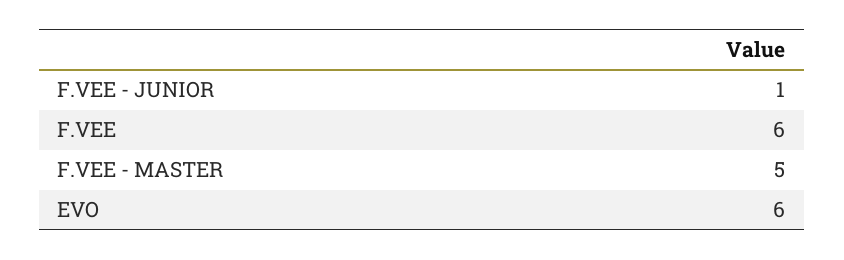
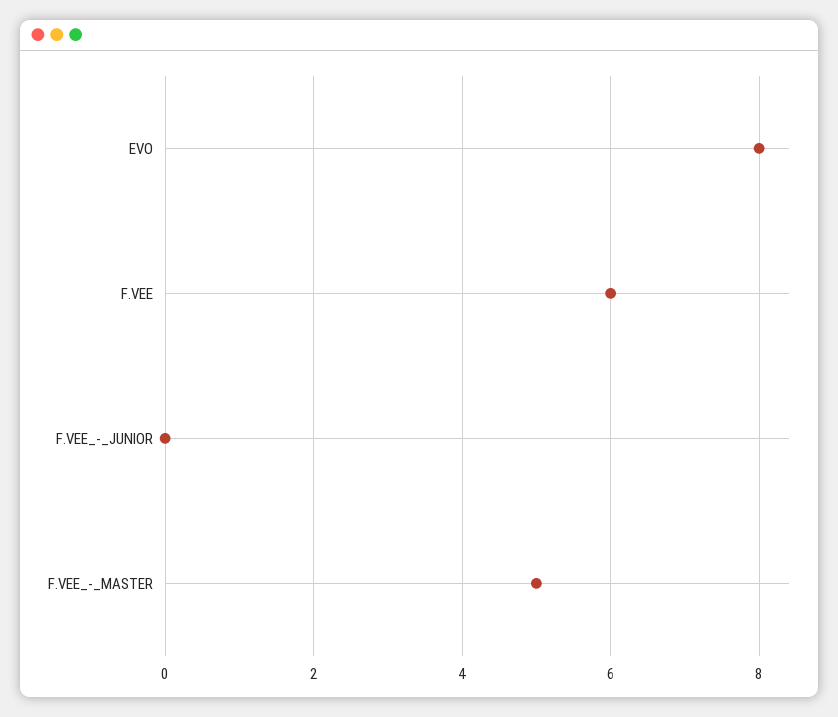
F.VEE - JUNIOR: 1 -> 0
EVO: 6 -> 8

